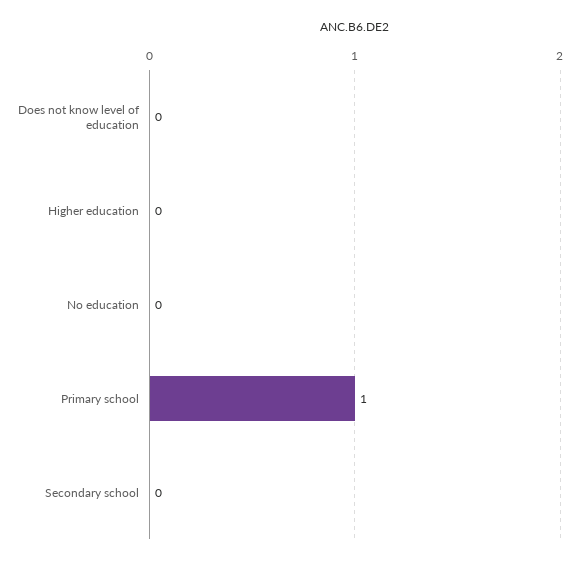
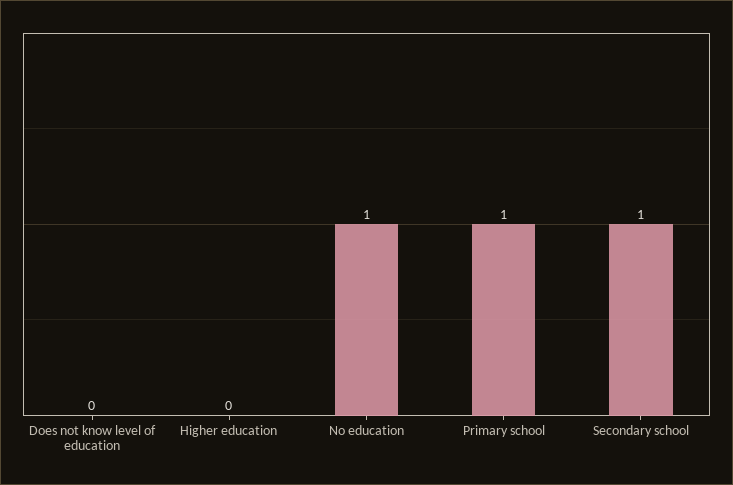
No education: 0 -> 1
Secondary school: 0 -> 1

